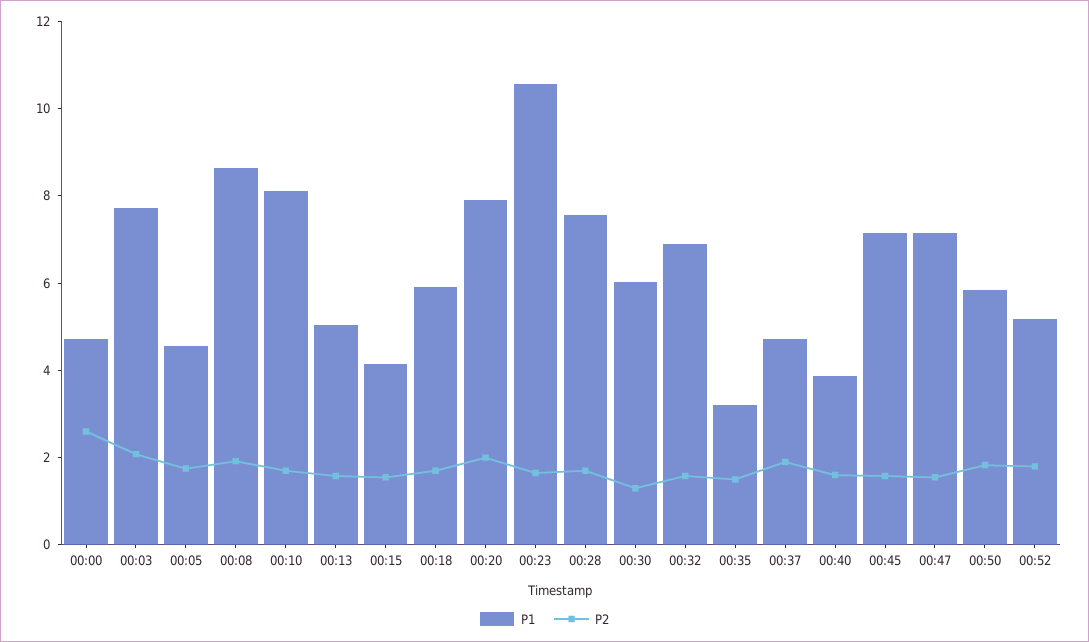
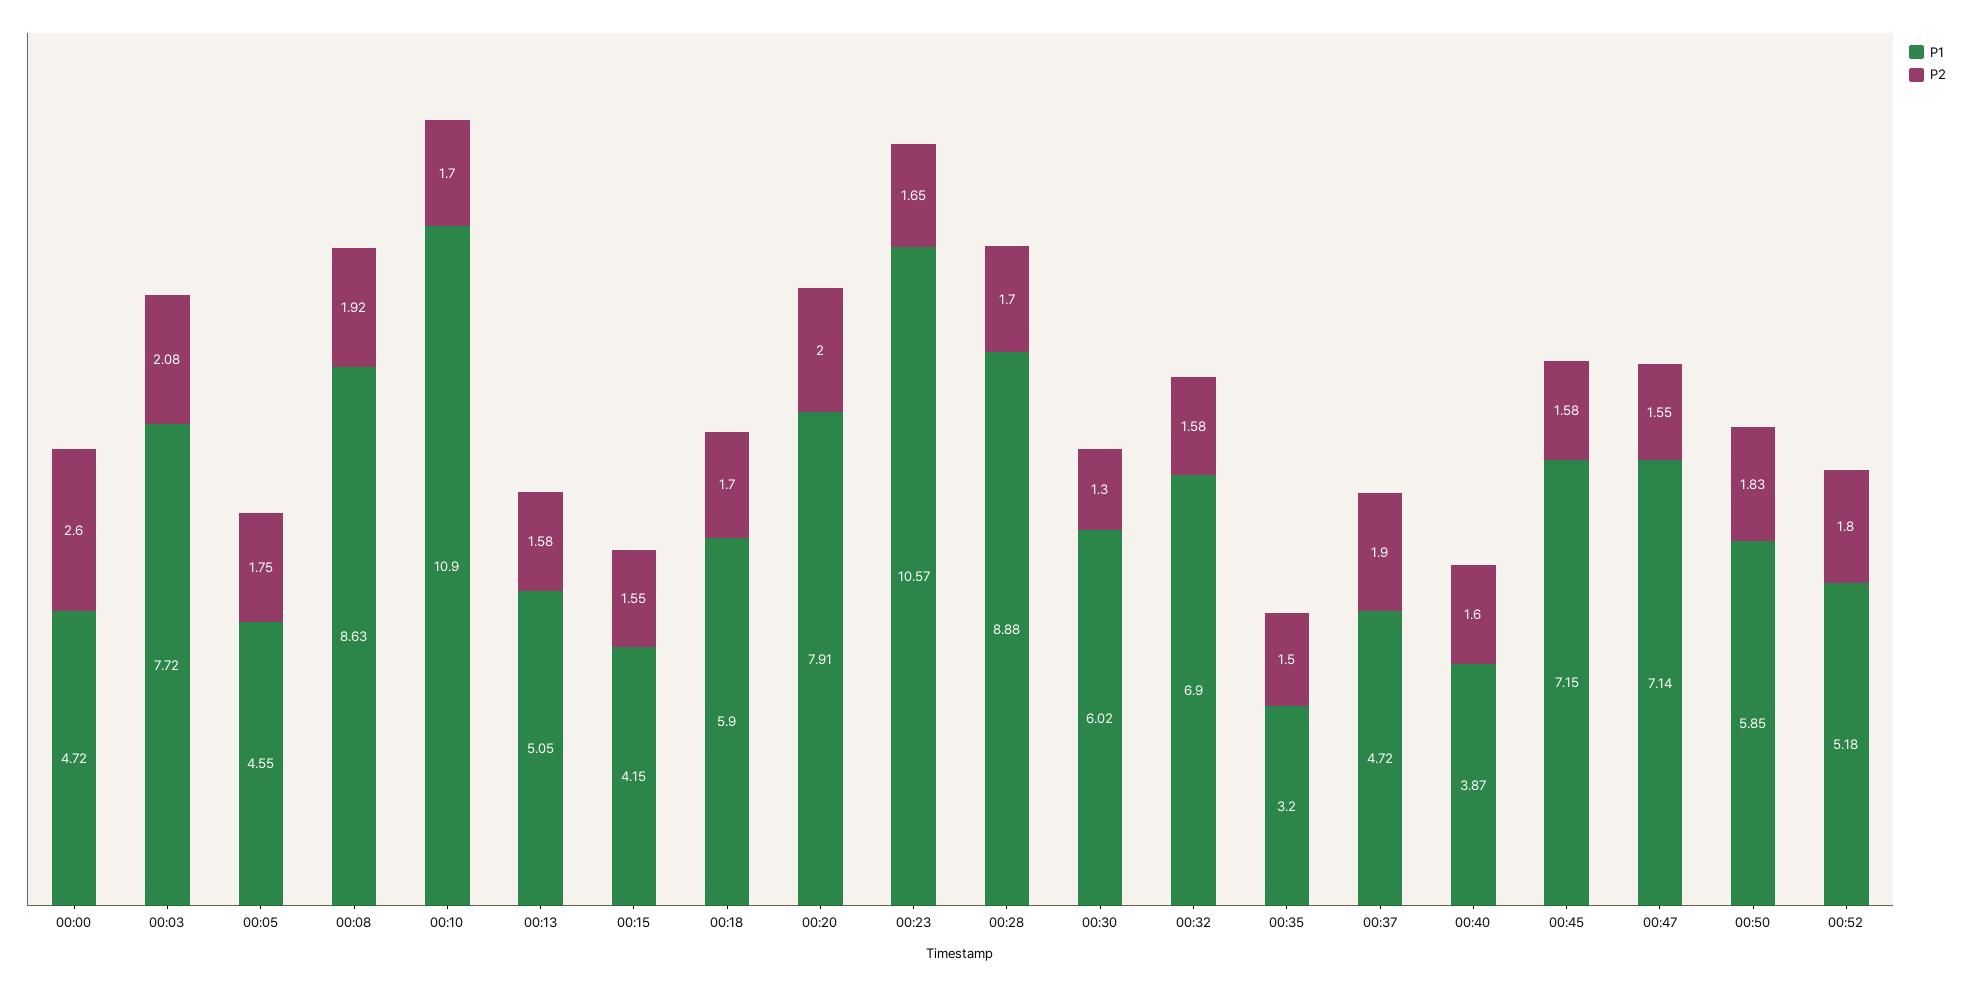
P1, 00:10: 8 -> 10.9
P1, 00:28: 7.5 -> 8.88

